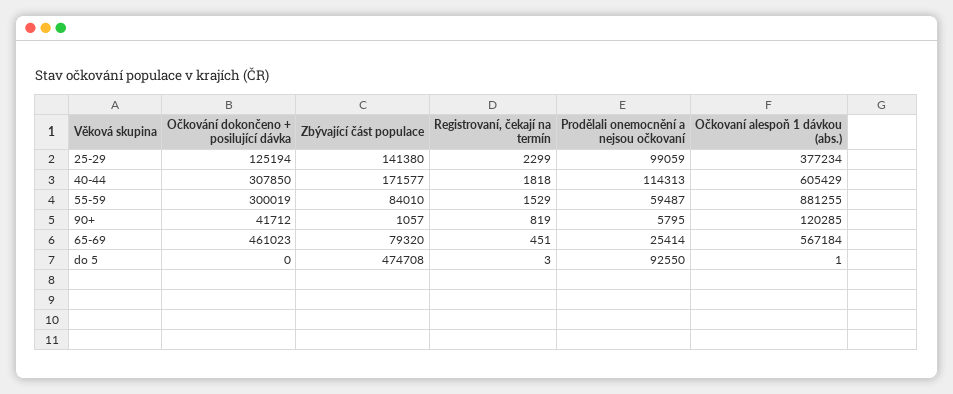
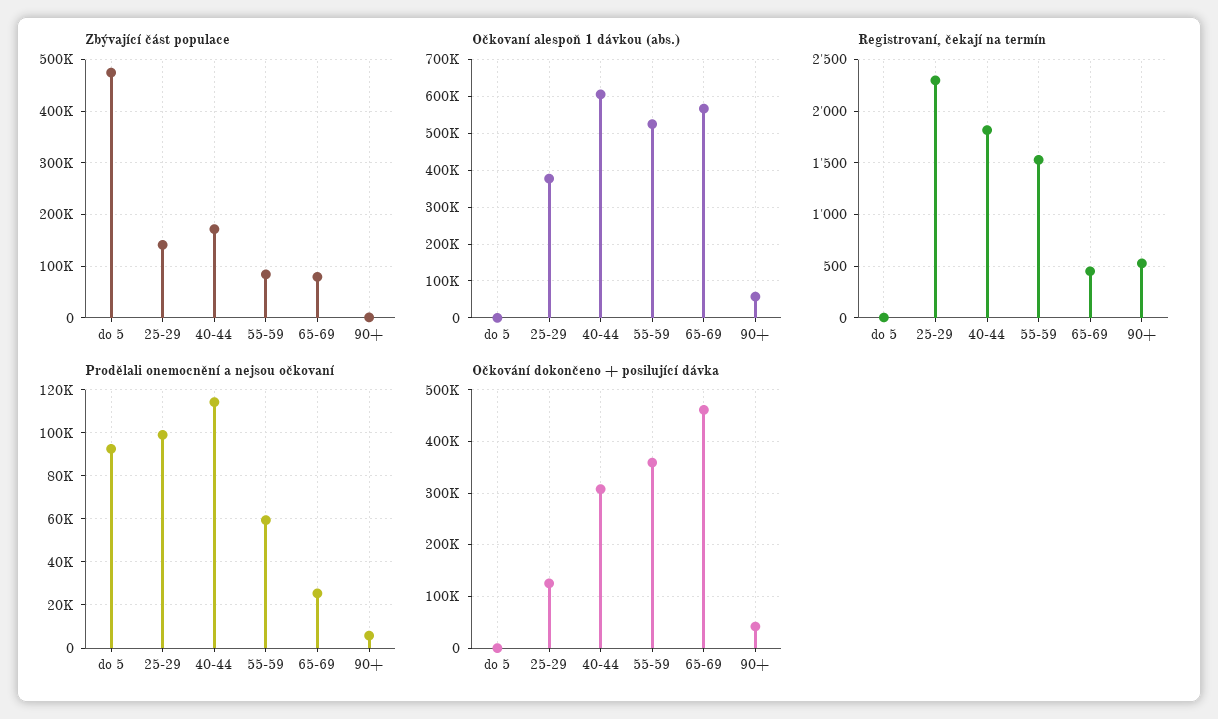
Očkování dokončeno + posilující dávka, 55-59: 300019 -> 360000
Očkovaní alespoň 1 dávkou (abs.), 55-59: 881255 -> 520000
Registrovaní, čekají na termín, 90+: 819 -> 500
Očkovaní alespoň 1 dávkou (abs.), 90+: 120285 -> 60000

